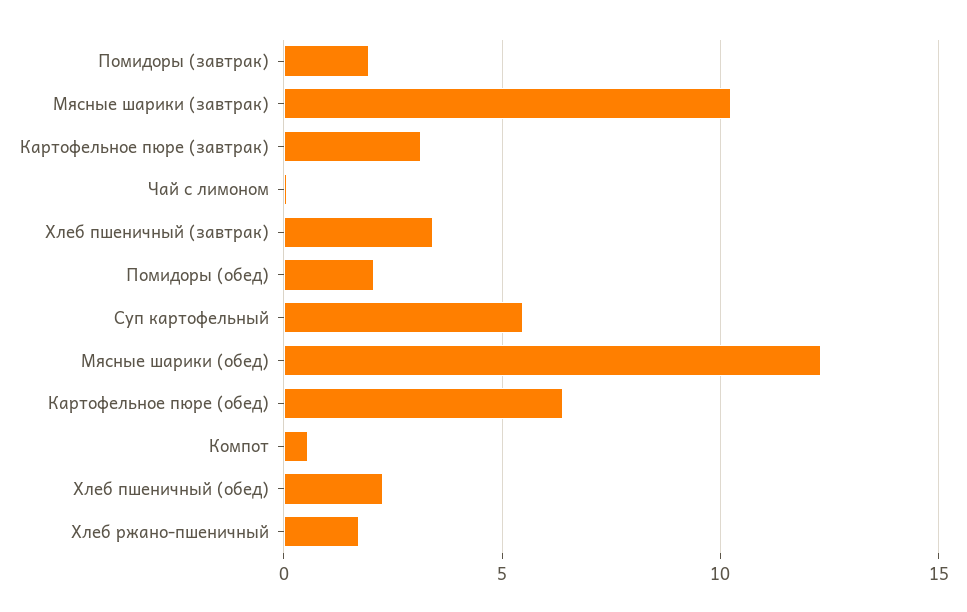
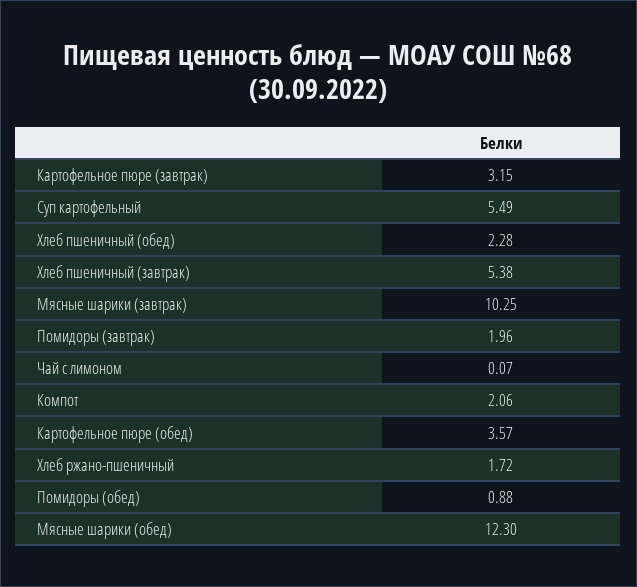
Хлеб пшеничный (завтрак): 3.5 -> 5.38
Помидоры (обед): 2 -> 0.88
Картофельное пюре (обед): 6.5 -> 3.57
Компот: 0.5 -> 2.06

